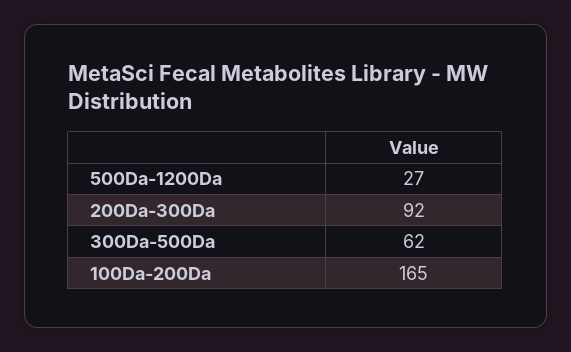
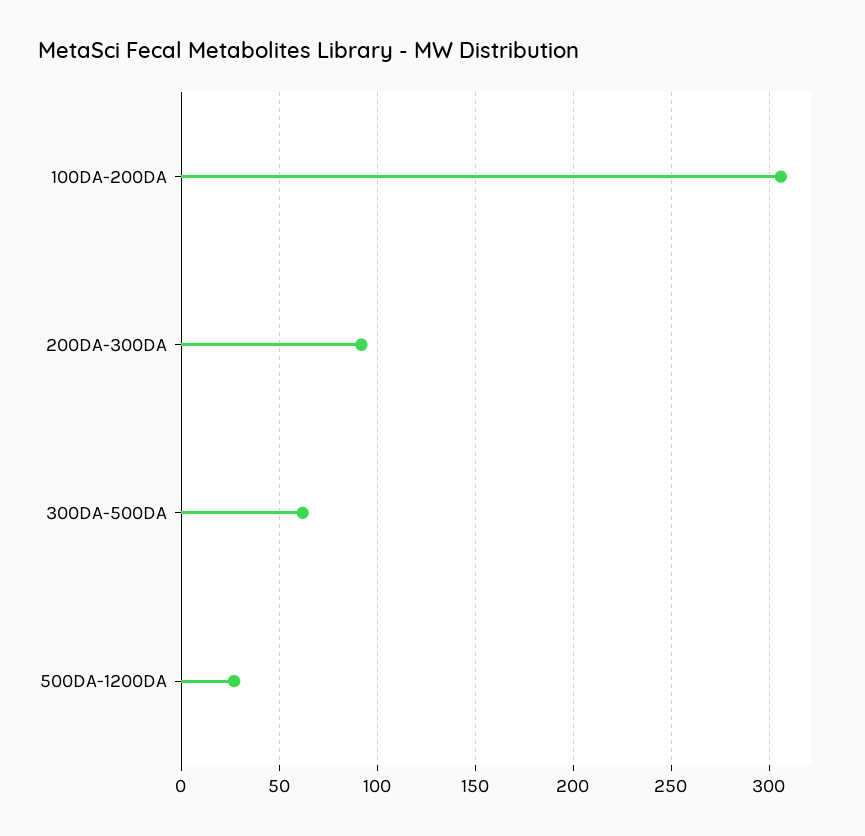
100Da-200Da: 165 -> 305

